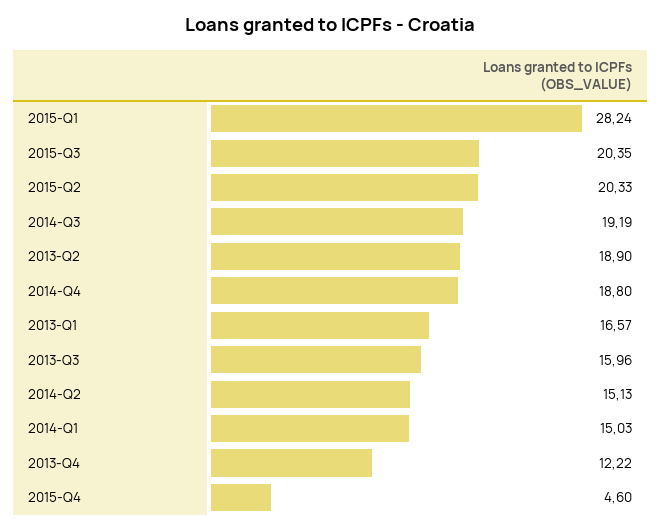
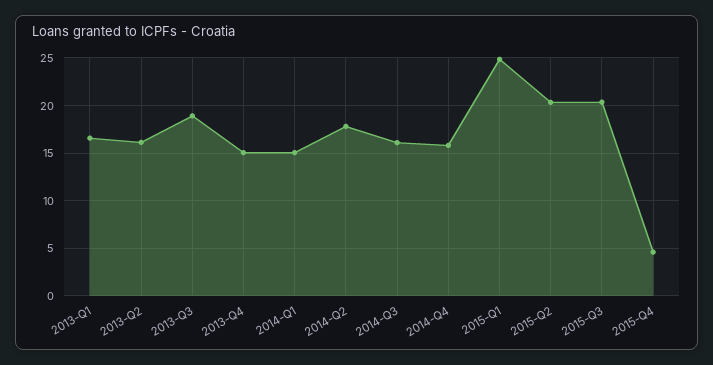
2015-Q1: 28.24 -> 25
2014-Q3: 19.19 -> 16
2013-Q2: 18.9 -> 16
2014-Q4: 18.8 -> 16
2013-Q3: 15.96 -> 19
2014-Q2: 15.13 -> 18
2013-Q4: 12.22 -> 15

